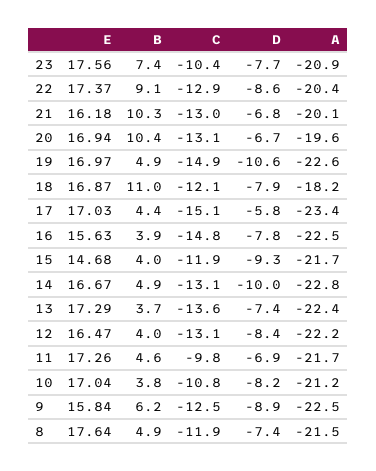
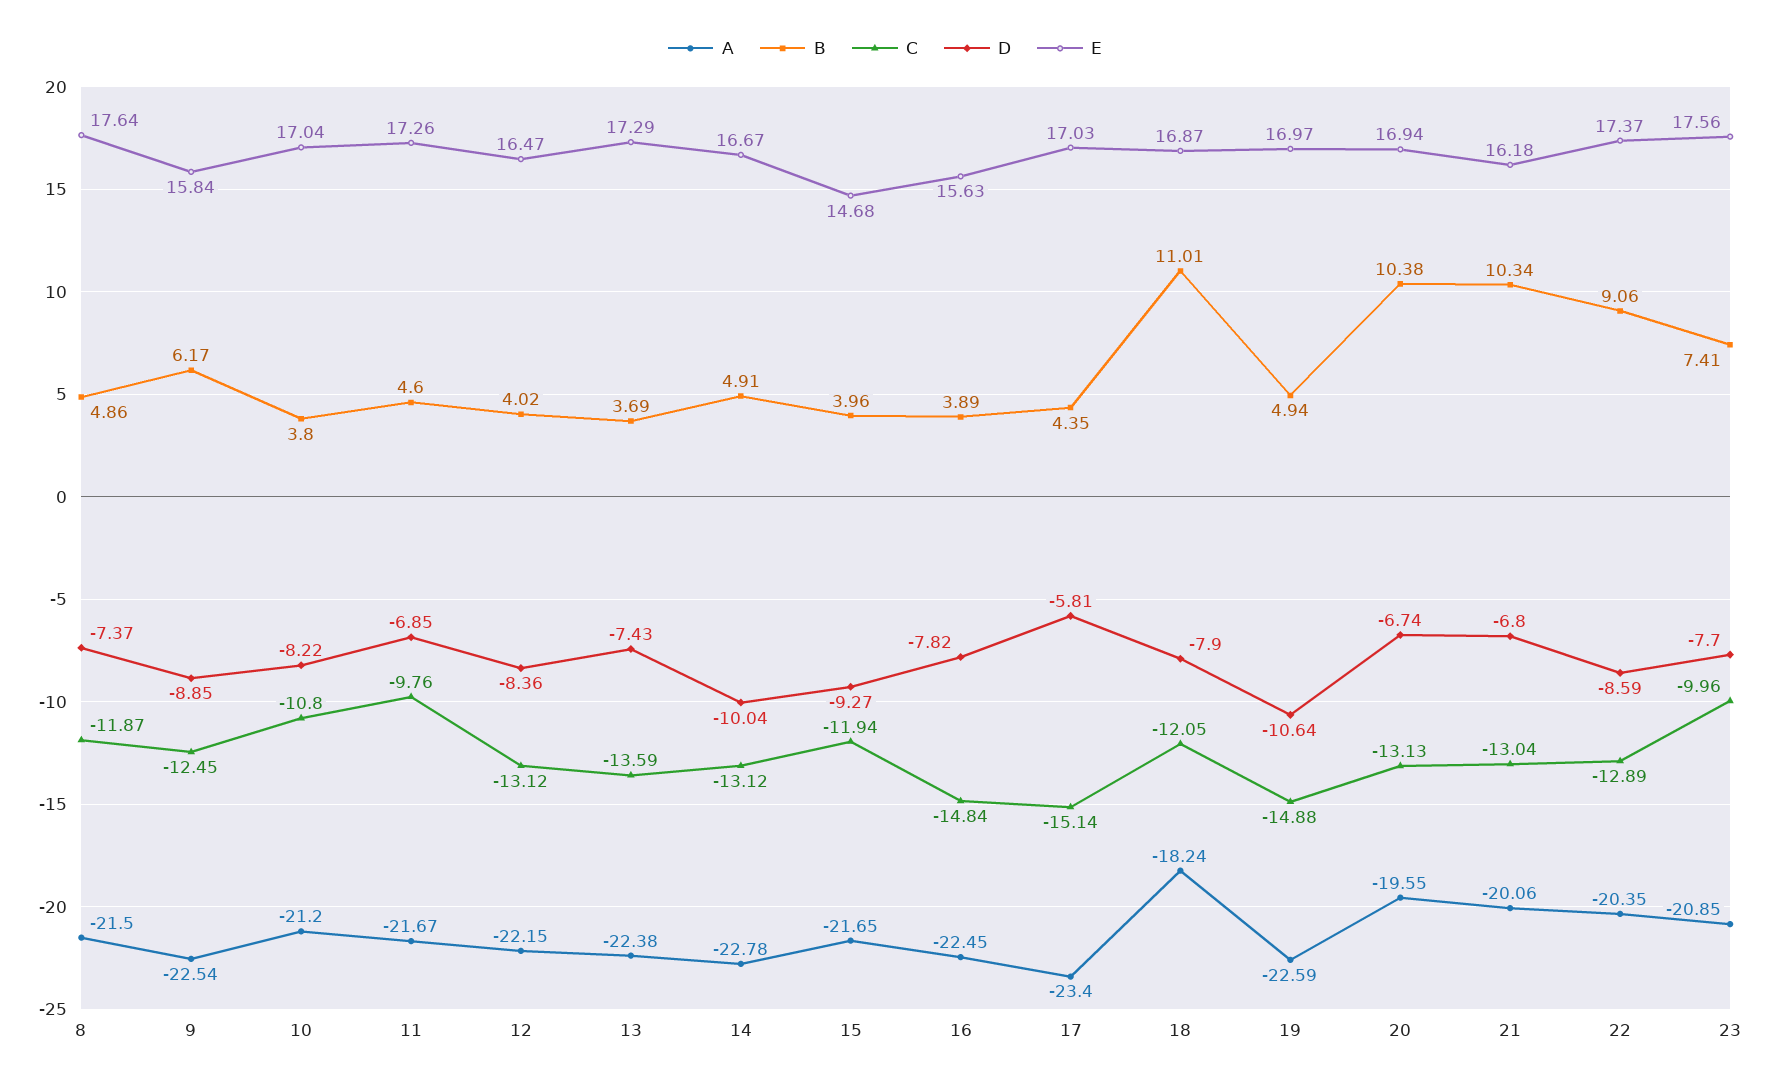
C, 23: -10.4 -> -9.96

